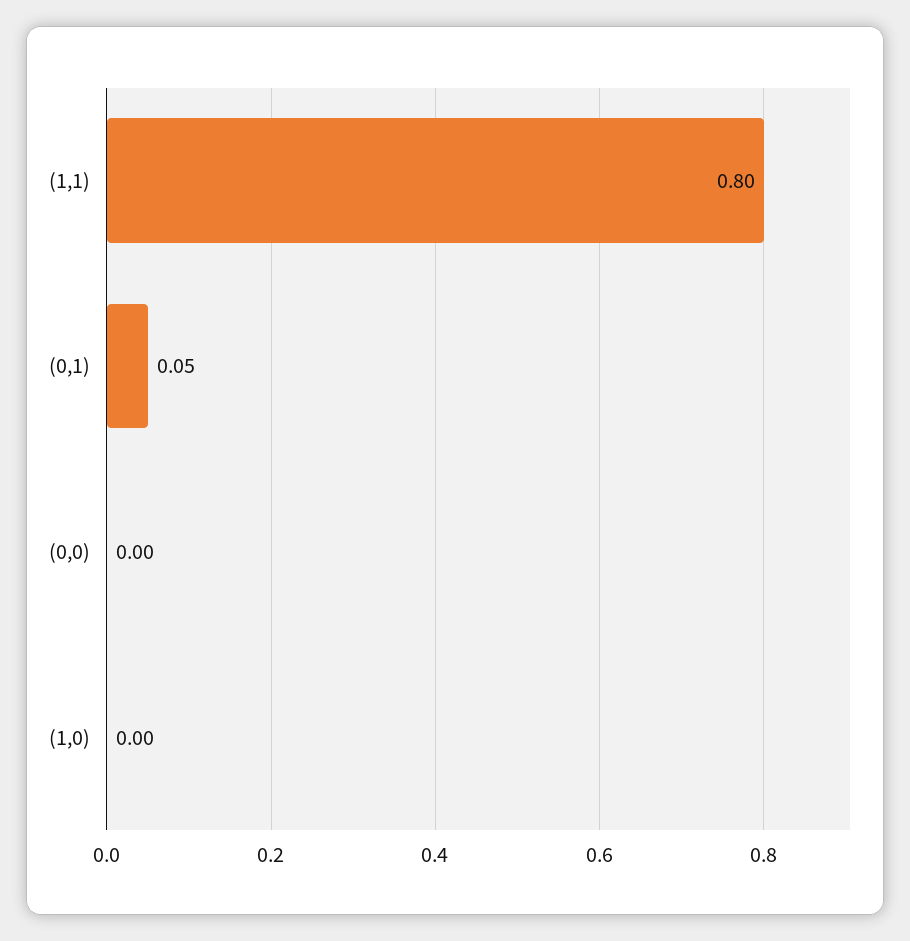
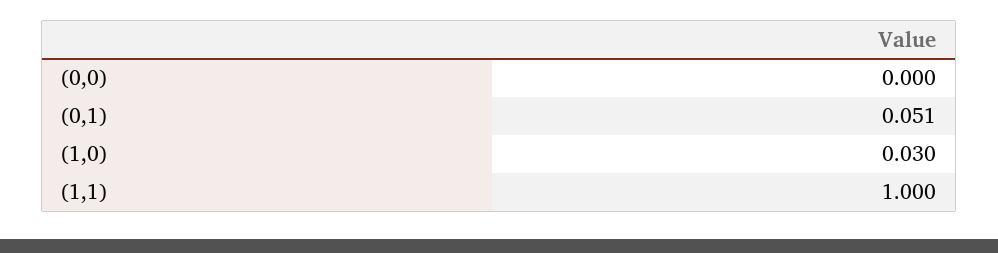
(1,1): 0.8 -> 1
(1,0): 0 -> 0.03

